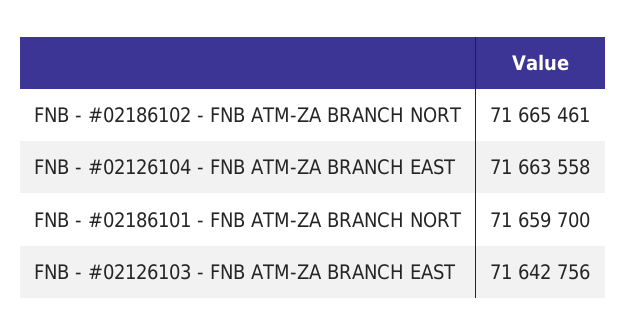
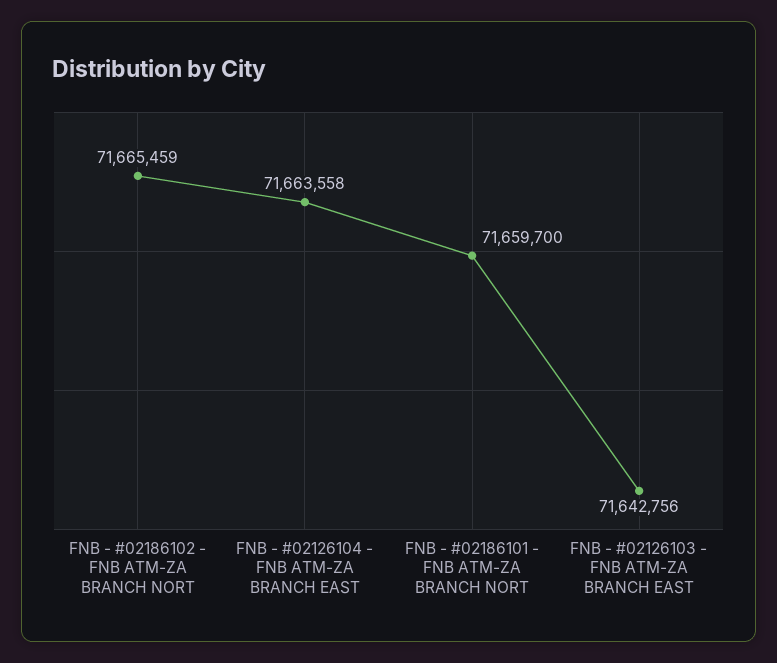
FNB - #02186102 - FNB ATM-ZA BRANCH NORT: 71665461 -> 71665459

